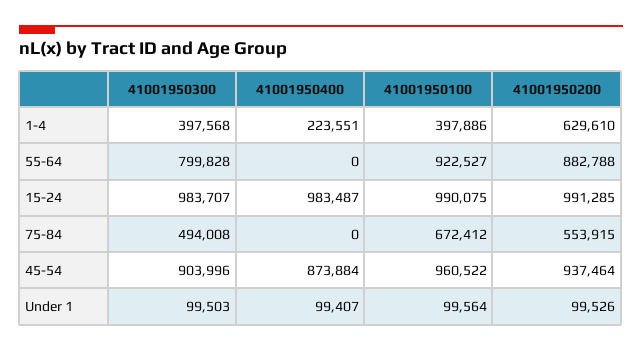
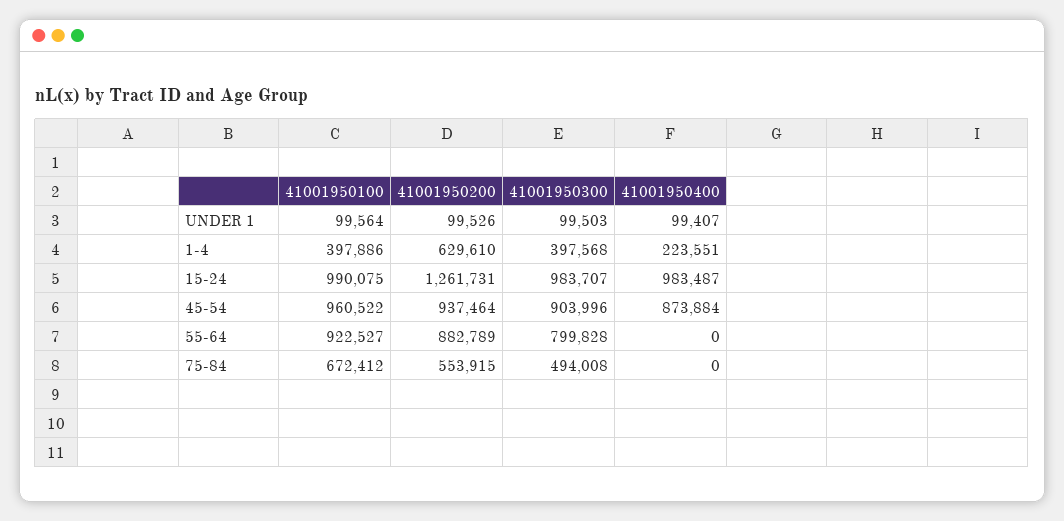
41001950200, 55-64: 882788 -> 882789
41001950200, 15-24: 991285 -> 1261731

